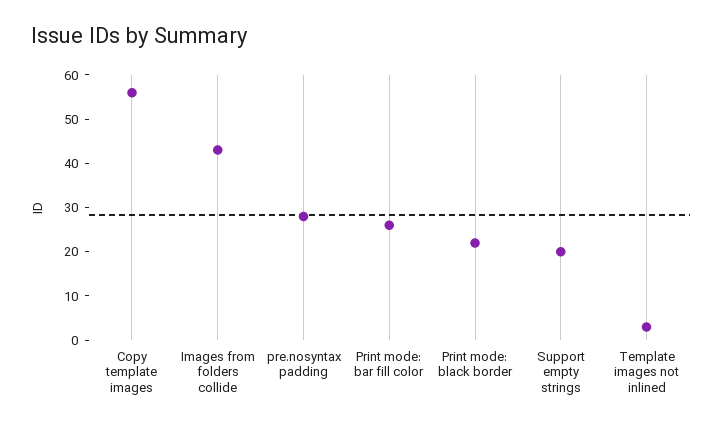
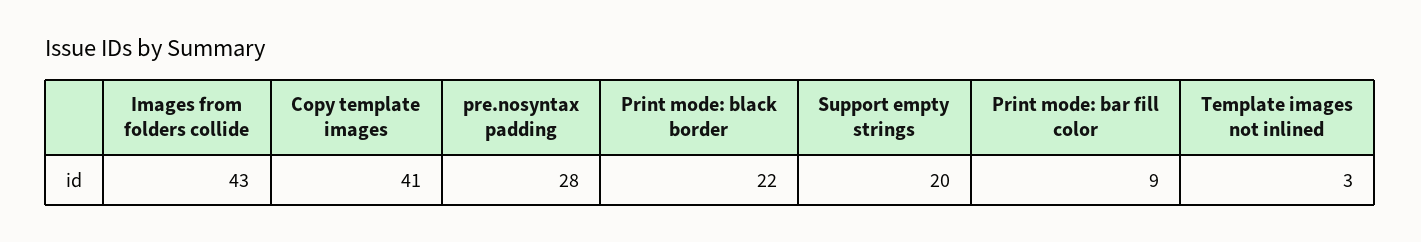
Copy template images: 55 -> 41
Print mode: bar fill color: 25 -> 9

